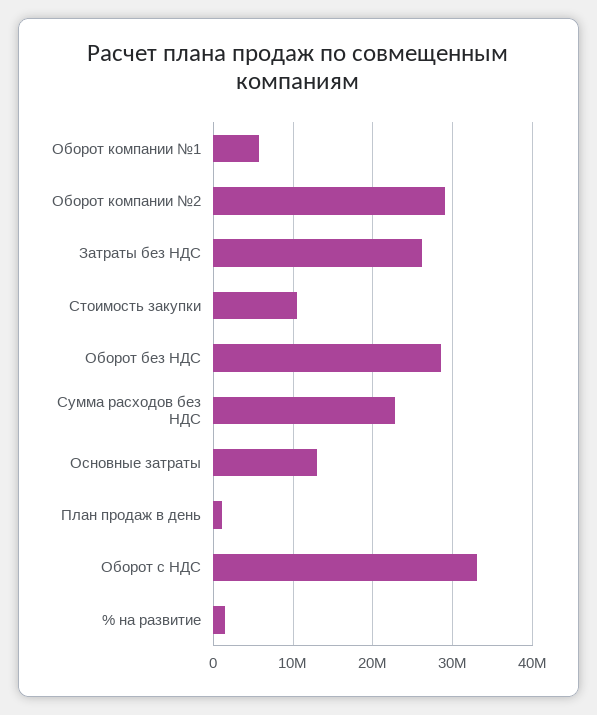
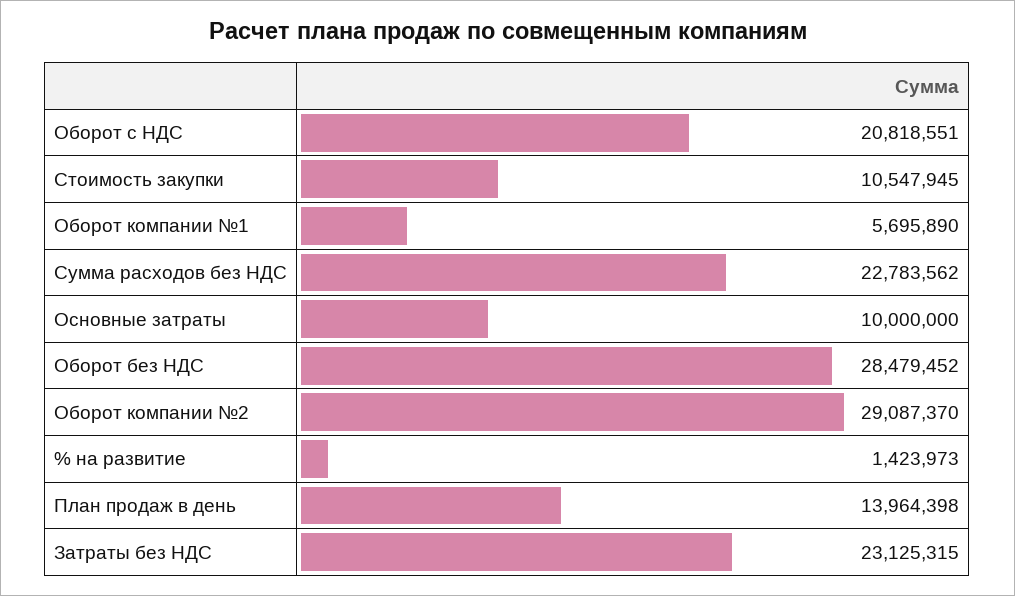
Затраты без НДС: 26000000 -> 23125315
Основные затраты: 13000000 -> 10000000
План продаж в день: 1000000 -> 13964398
Оборот с НДС: 33000000 -> 20818551

